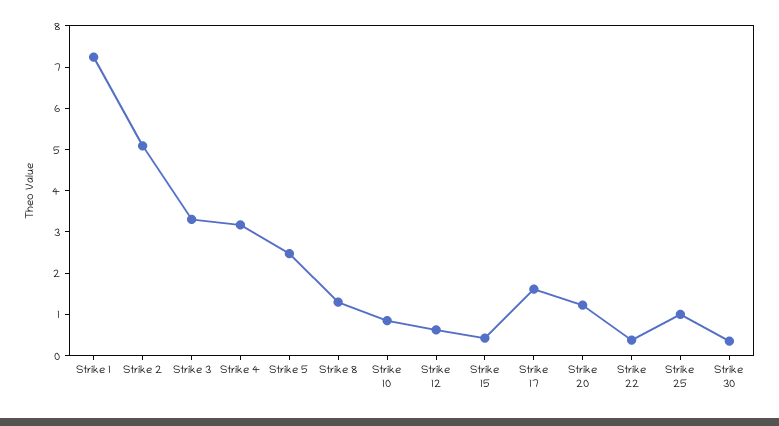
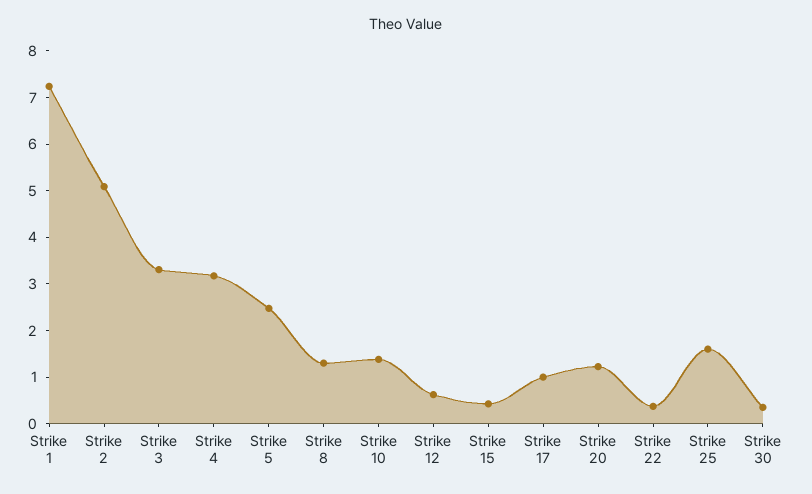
Strike 10: 0.8 -> 1.4
Strike 17: 1.6 -> 1
Strike 25: 1 -> 1.6

